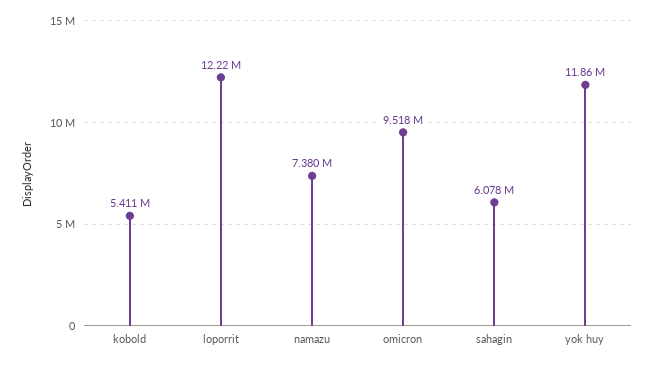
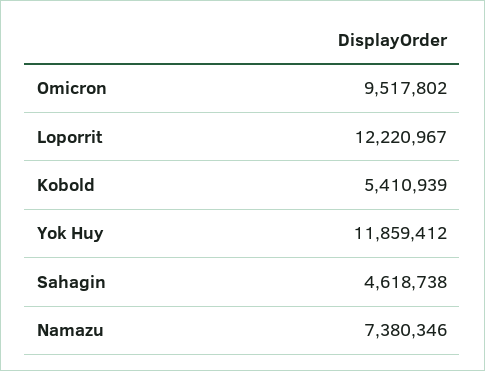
sahagin: 6078000 -> 4618738

